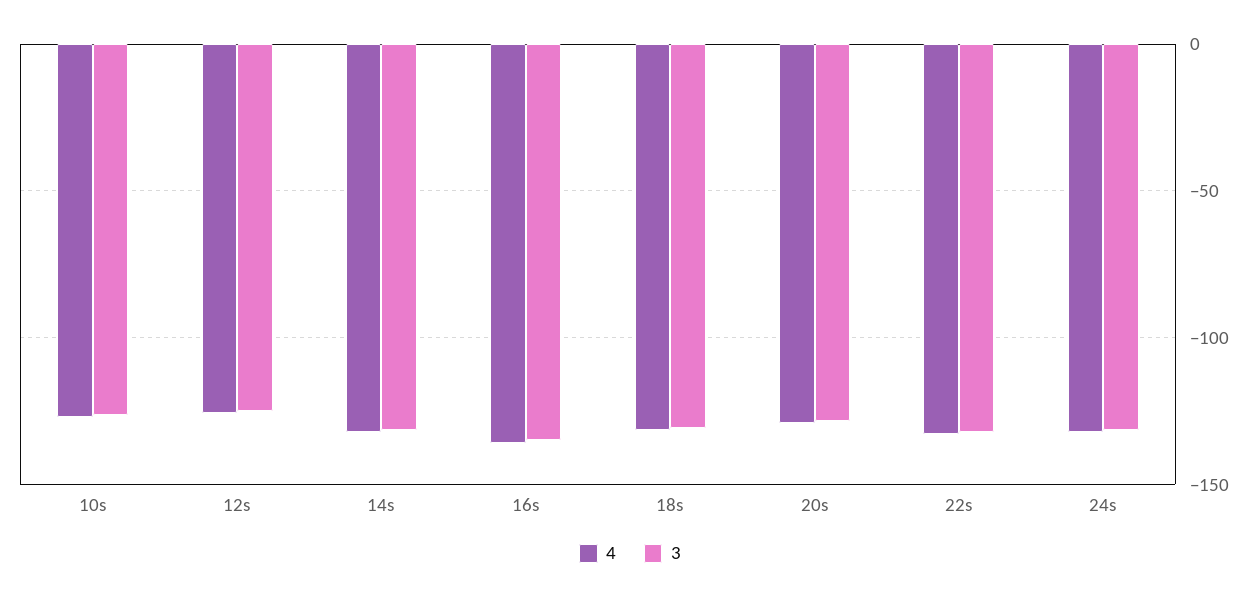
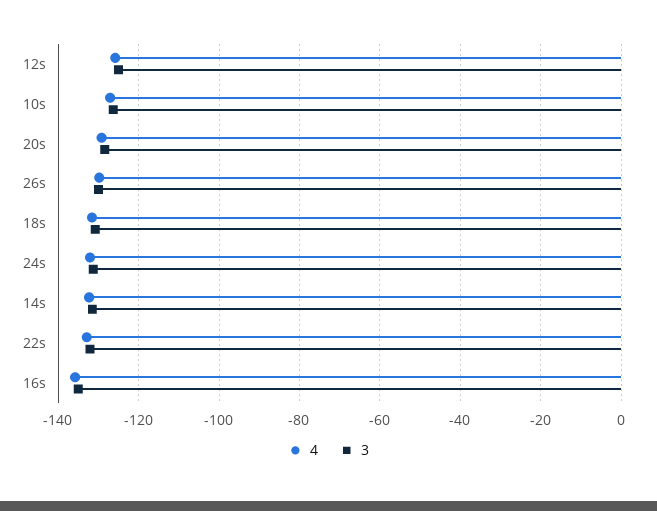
4, 26s: none -> -130
3, 26s: none -> -130

